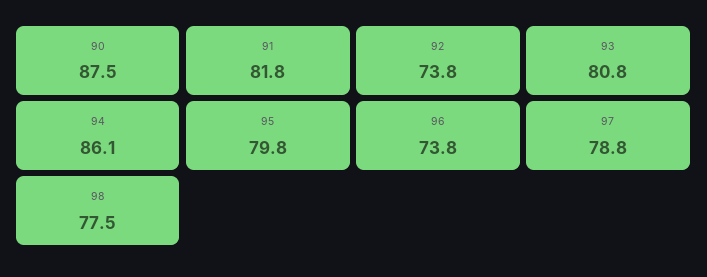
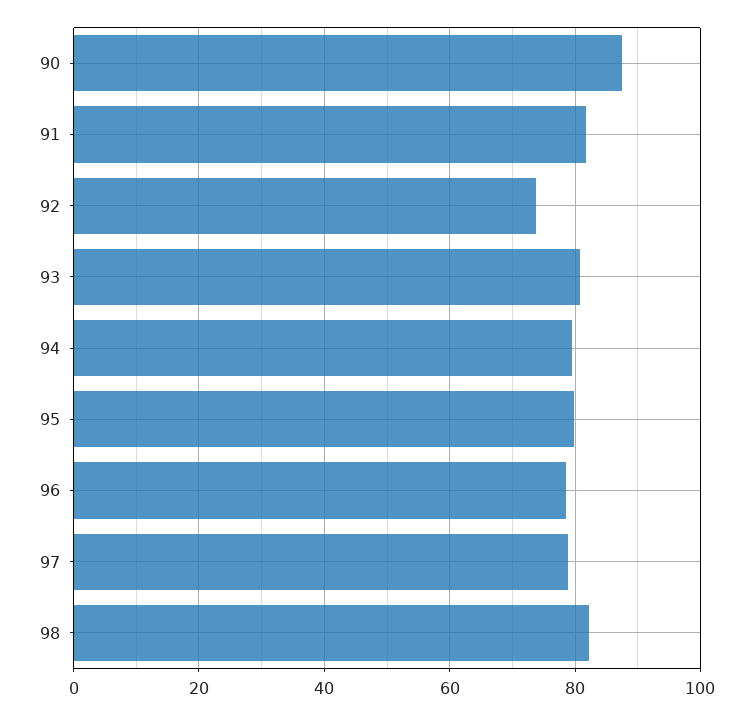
94: 86.1 -> 80
96: 73.8 -> 78
98: 77.5 -> 82

